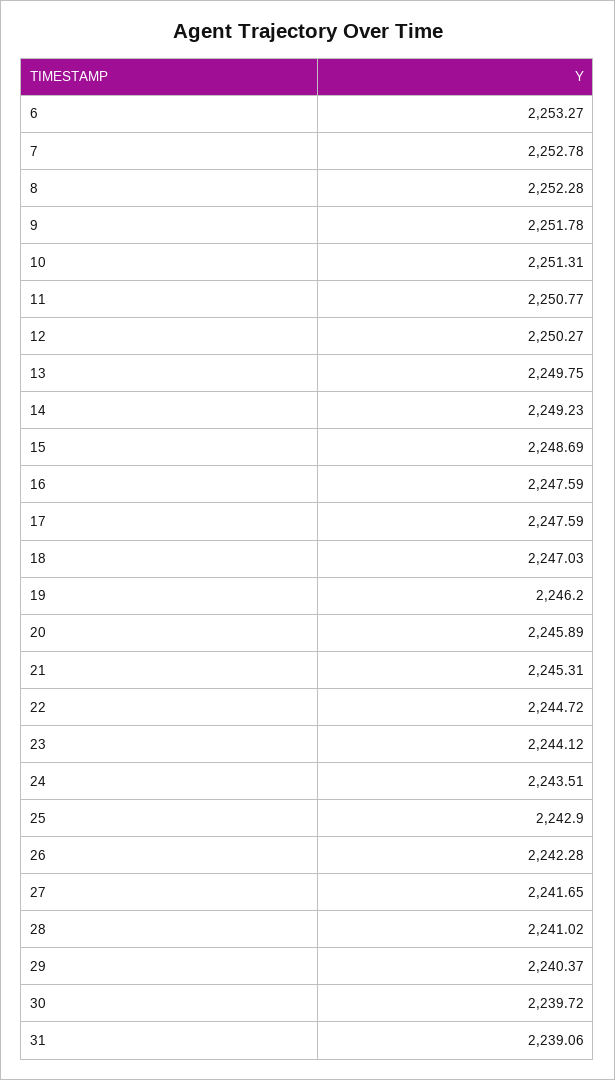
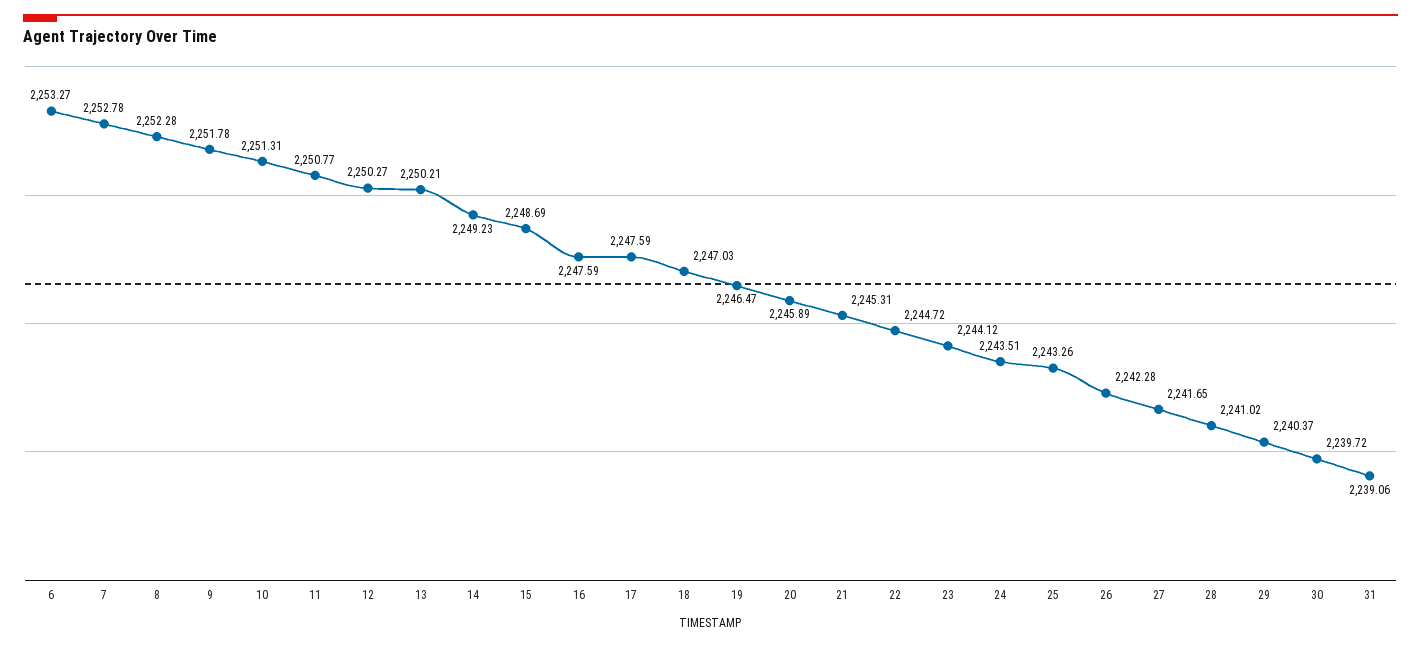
13: 2249.75 -> 2250.21
19: 2246.2 -> 2246.47
25: 2242.9 -> 2243.26

